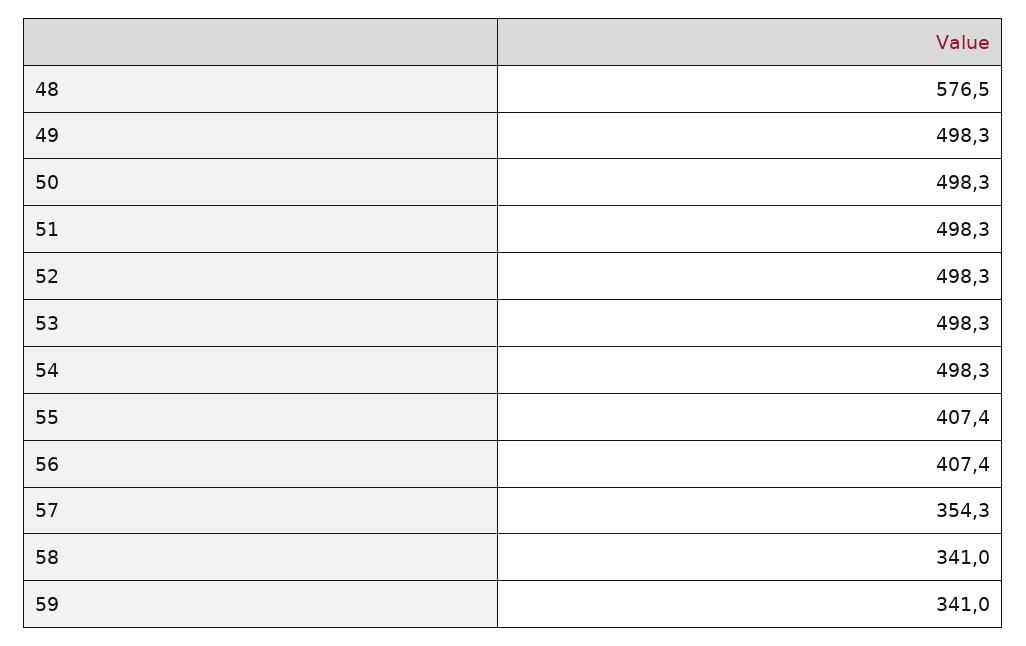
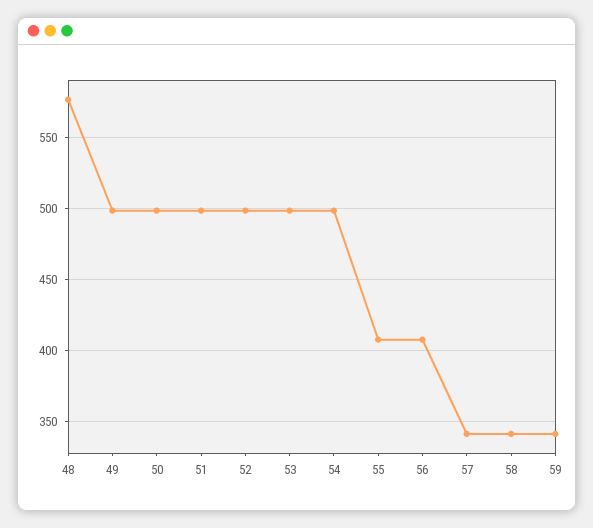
57: 354.3 -> 340

